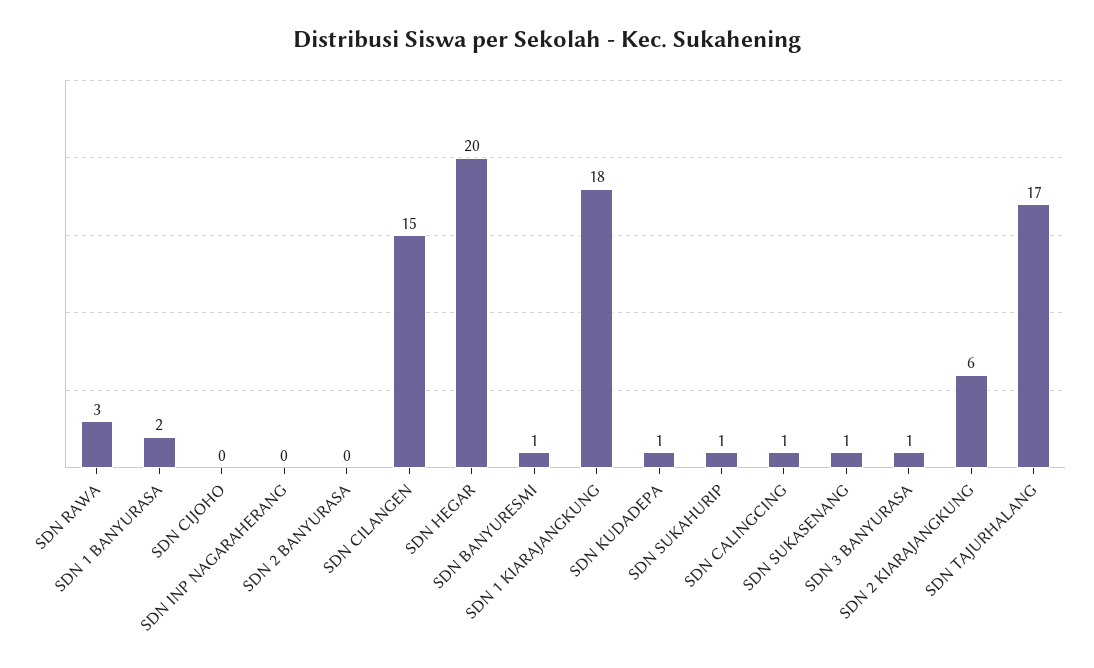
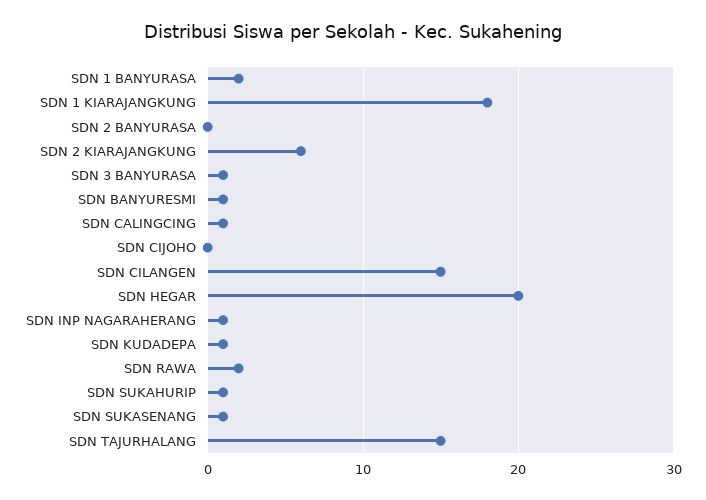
SDN RAWA: 3 -> 2
SDN INP NAGARAHERANG: 0 -> 1
SDN TAJURHALANG: 17 -> 15

